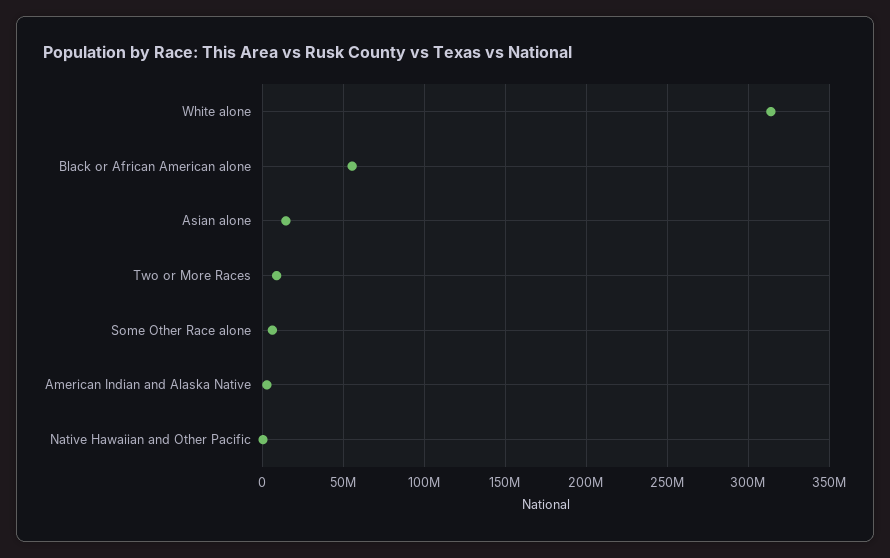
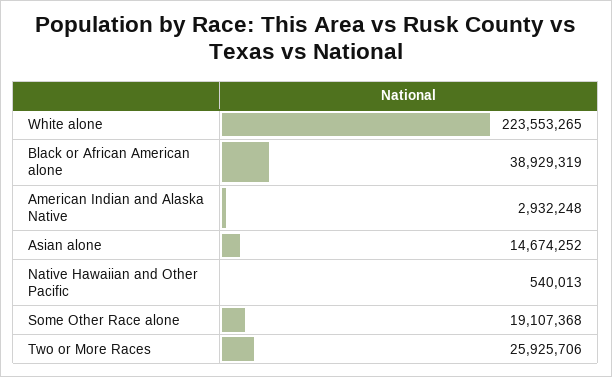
White alone: 315000000 -> 223553265
Black or African American alone: 55000000 -> 38929319
Two or More Races: 10000000 -> 25925706
Some Other Race alone: 5000000 -> 19107368

